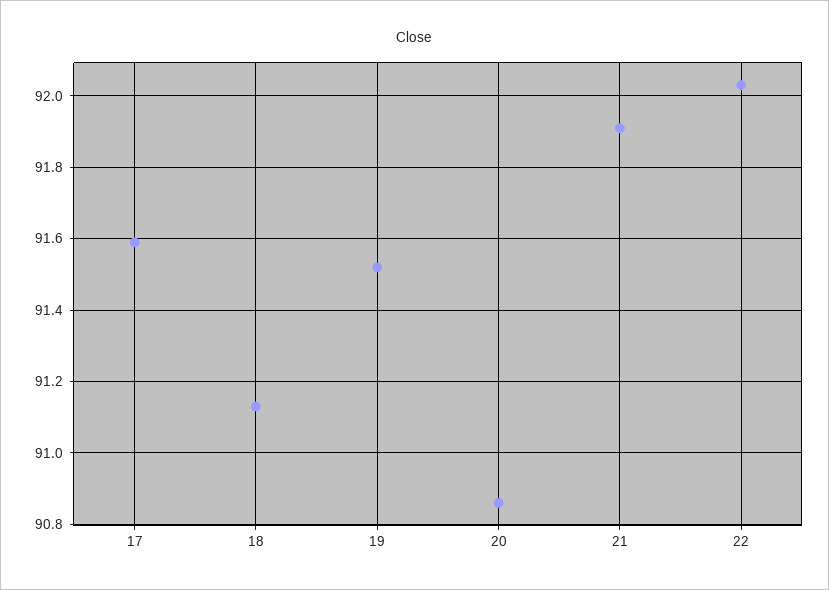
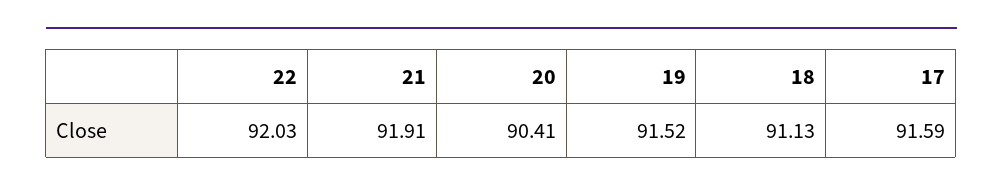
20: 90.85 -> 90.41

